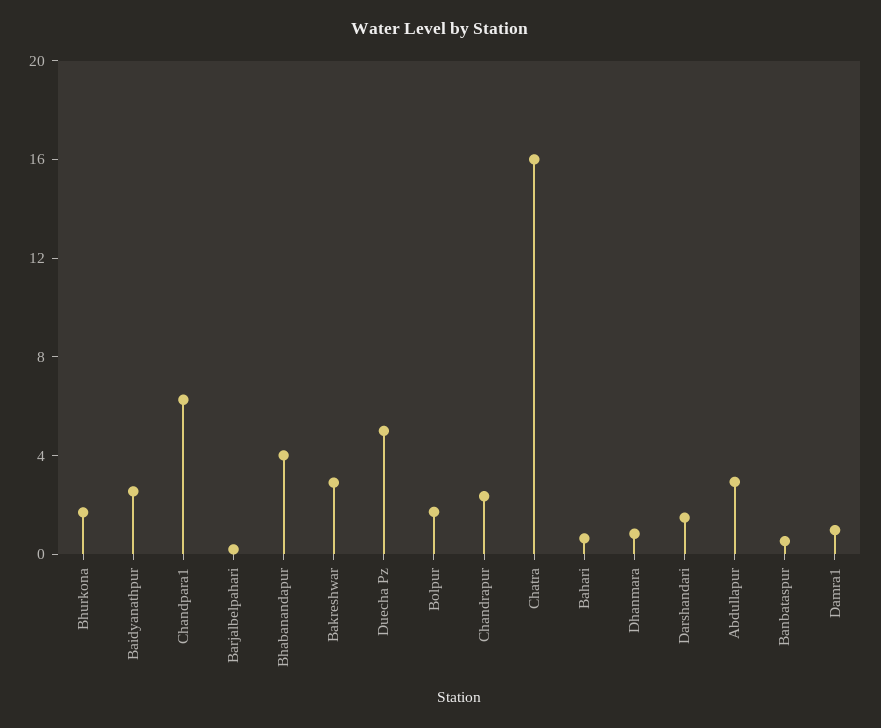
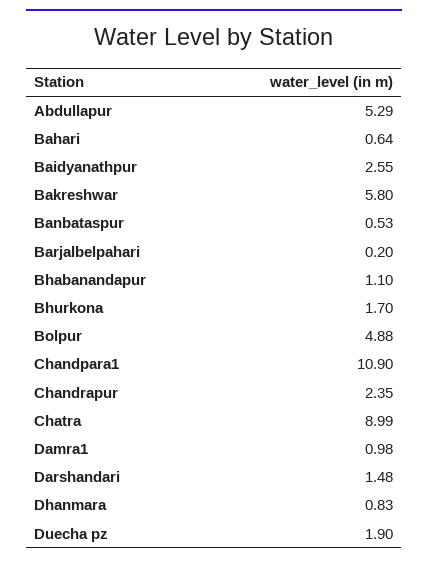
Chandpara1: 6 -> 10.9
Bhabanandapur: 4 -> 1.1
Bakreshwar: 3 -> 5.8
Duecha Pz: 5 -> 1.9
Bolpur: 2 -> 4.88
Chatra: 16 -> 8.99
Abdullapur: 3 -> 5.29

